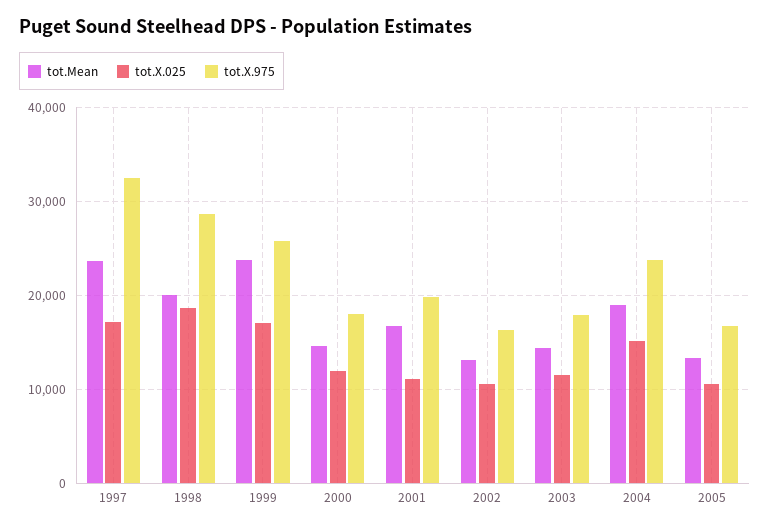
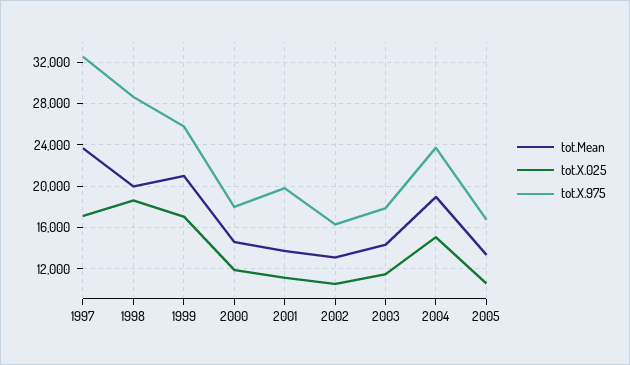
tot.Mean, 1999: 24000 -> 21000
tot.Mean, 2001: 17000 -> 14000

